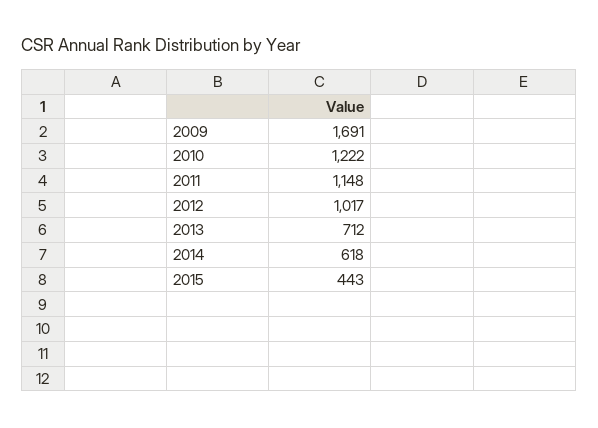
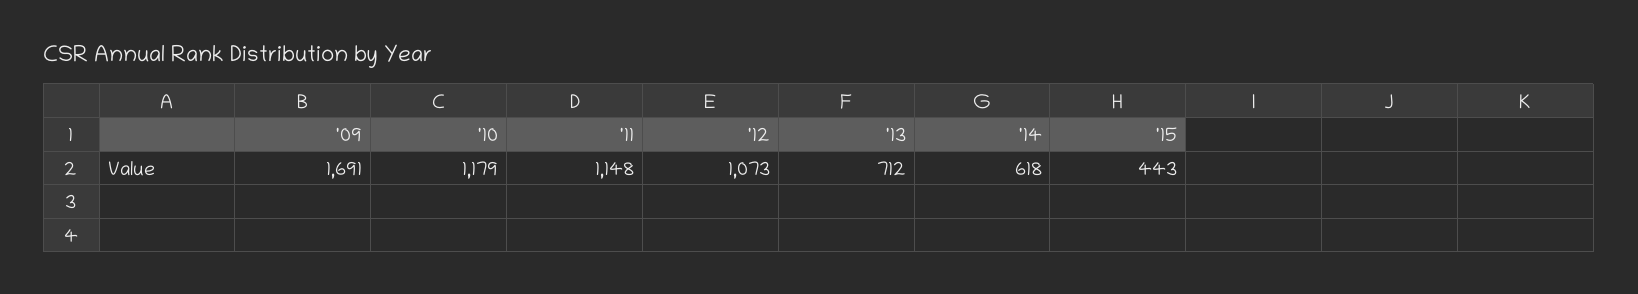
2010: 1222 -> 1179
2012: 1017 -> 1073

